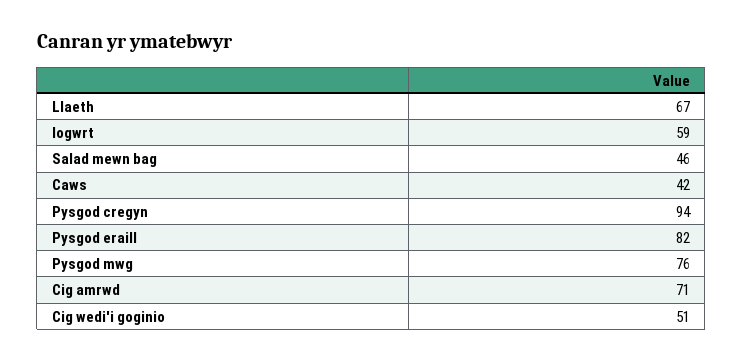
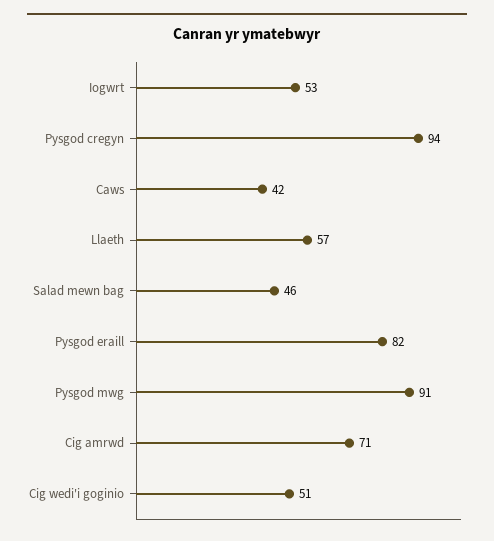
Llaeth: 67 -> 57
Iogwrt: 59 -> 53
Pysgod mwg: 76 -> 91

